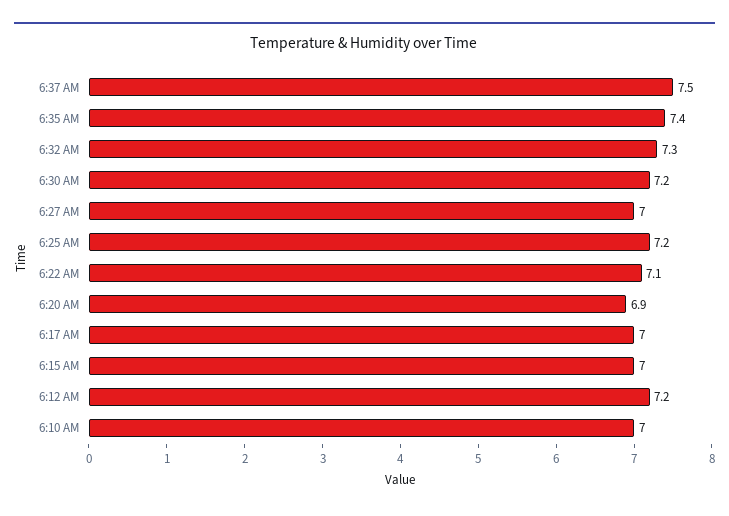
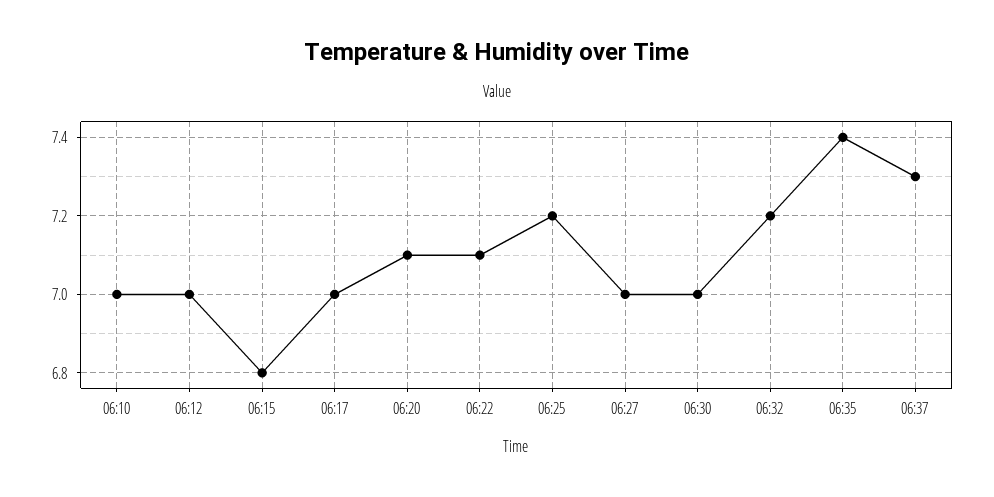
6:37 AM: 7.5 -> 7.3
6:32 AM: 7.3 -> 7.2
6:30 AM: 7.2 -> 7
6:20 AM: 6.9 -> 7.1
6:15 AM: 7 -> 6.8
6:12 AM: 7.2 -> 7

